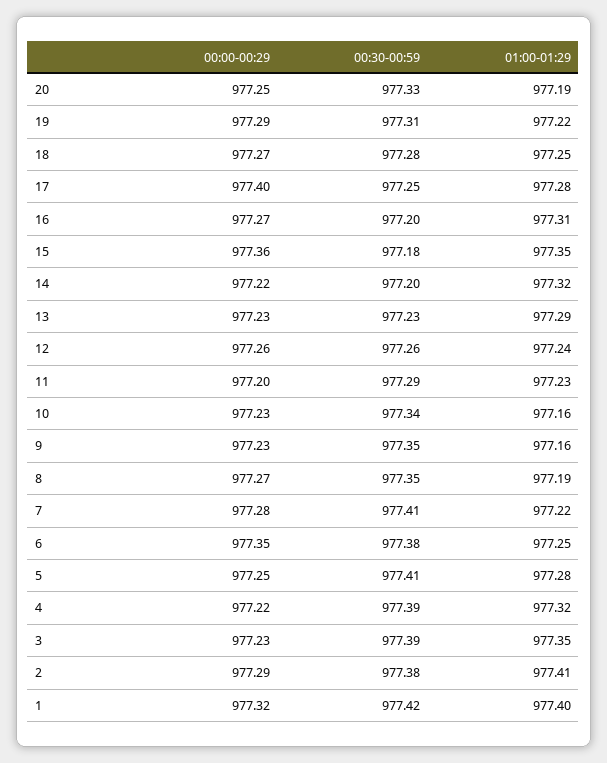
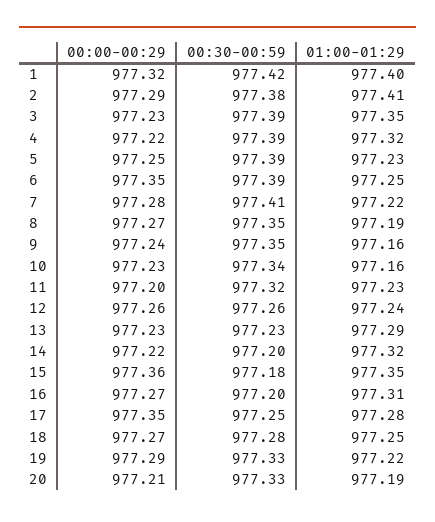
00:00-00:29, 20: 977.25 -> 977.21
00:30-00:59, 19: 977.31 -> 977.33
00:00-00:29, 17: 977.4 -> 977.35
00:30-00:59, 11: 977.29 -> 977.32
00:00-00:29, 9: 977.23 -> 977.24
00:30-00:59, 6: 977.38 -> 977.39
00:30-00:59, 5: 977.41 -> 977.39
01:00-01:29, 5: 977.28 -> 977.23

